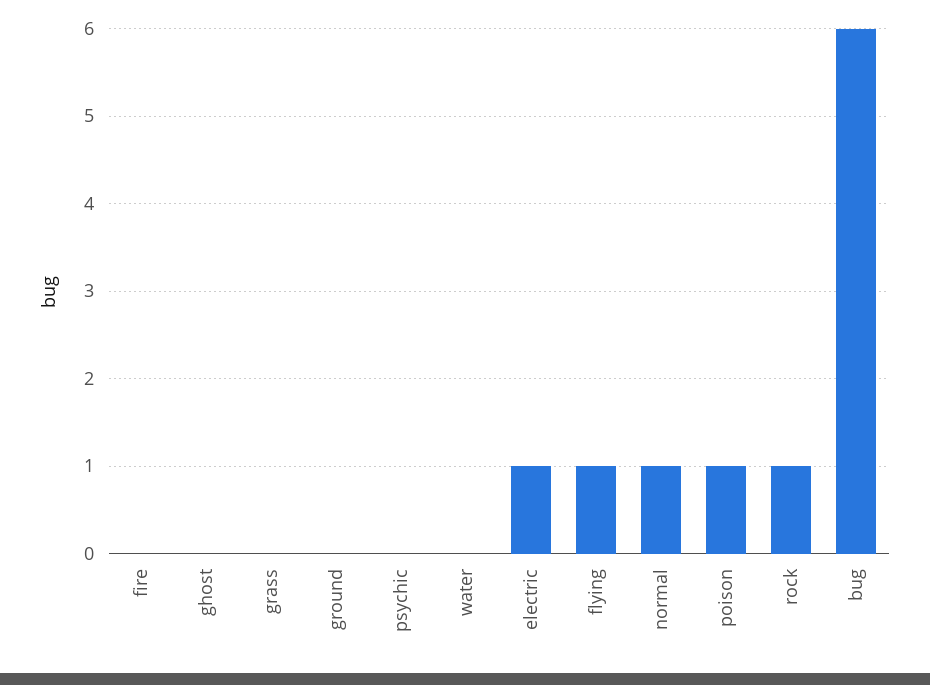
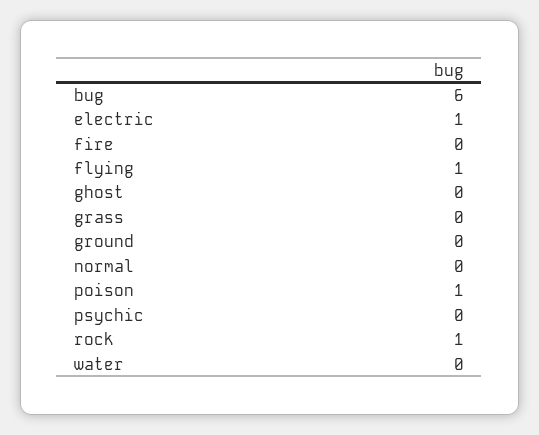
normal: 1 -> 0

